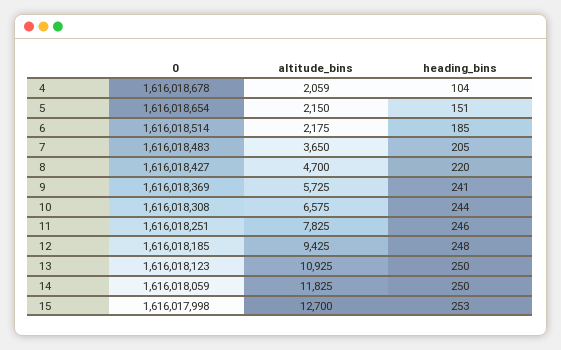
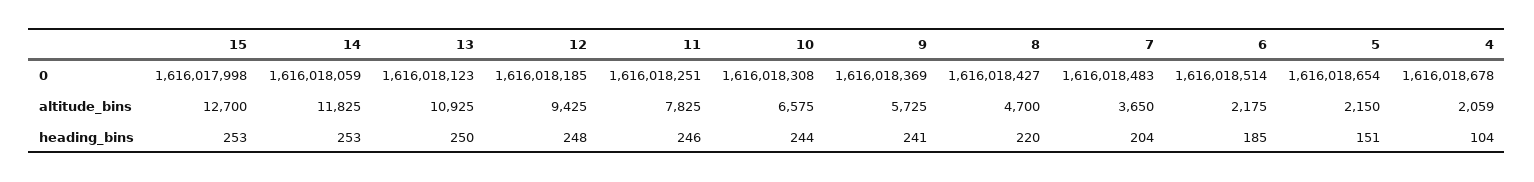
heading_bins, 7: 205 -> 204
heading_bins, 14: 250 -> 253

